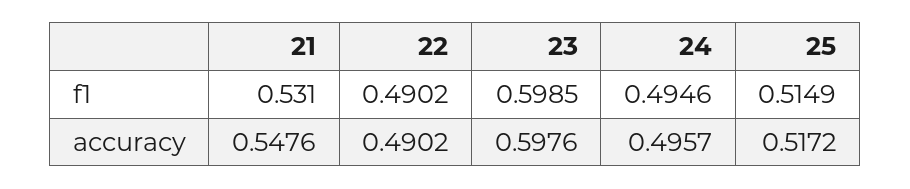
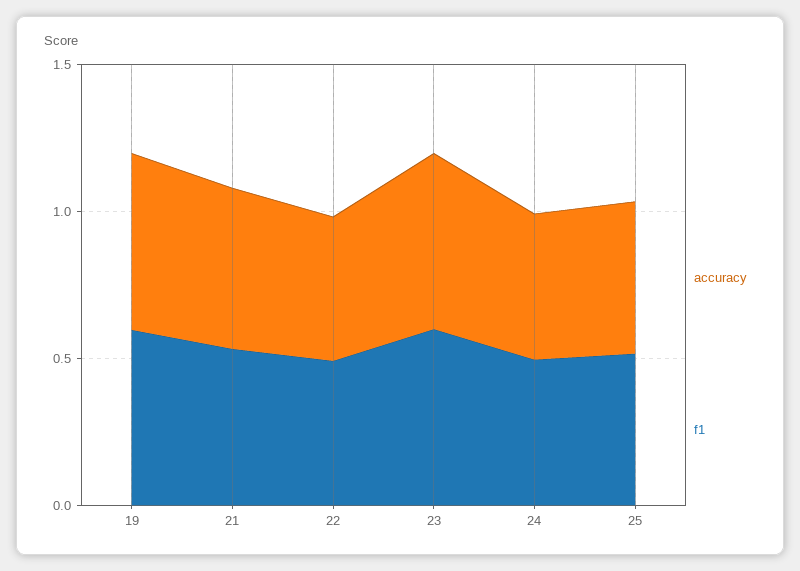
accuracy, 19: none -> 0.6
f1, 19: none -> 0.6

